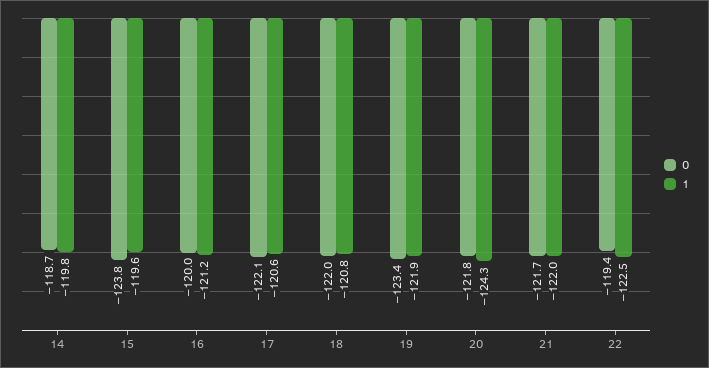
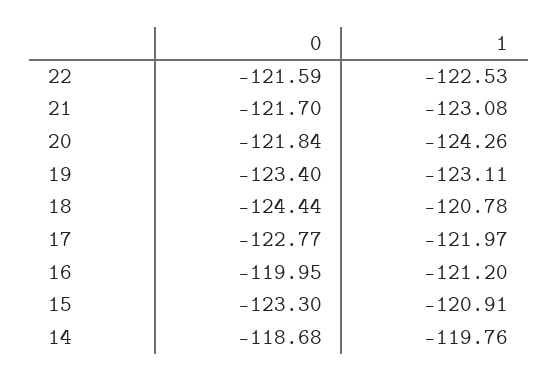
0, 15: -123.8 -> -123.3
1, 15: -119.6 -> -120.91
0, 17: -122.1 -> -122.77
1, 17: -120.6 -> -121.97
0, 18: -122 -> -124.44
1, 19: -121.9 -> -123.11
1, 21: -122 -> -123.08
0, 22: -119.4 -> -121.59

